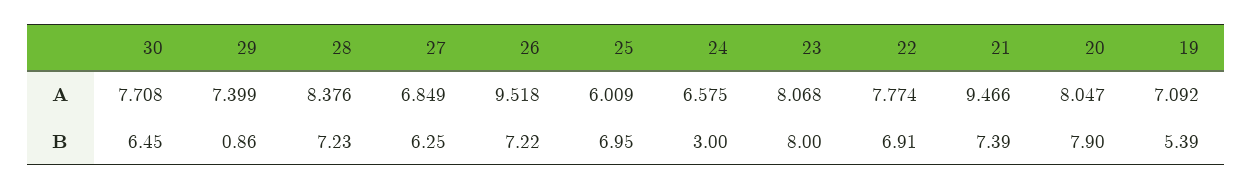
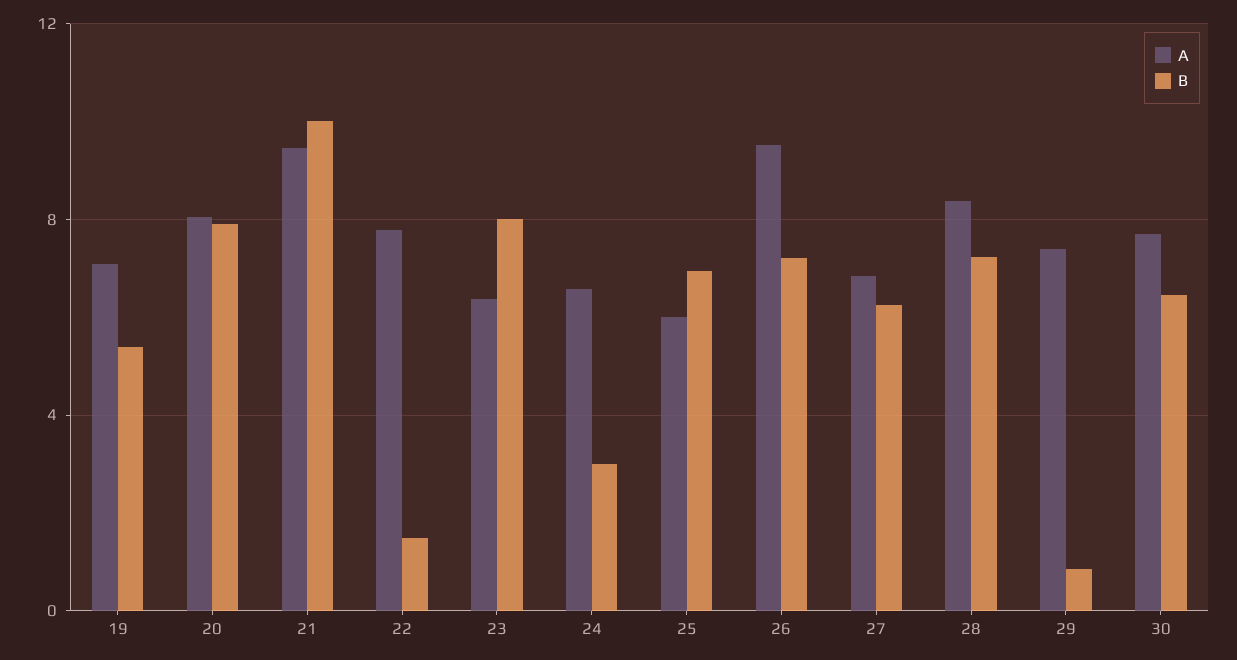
A, 23: 8.068 -> 6.5
B, 22: 6.91 -> 1.5
B, 21: 7.39 -> 10

